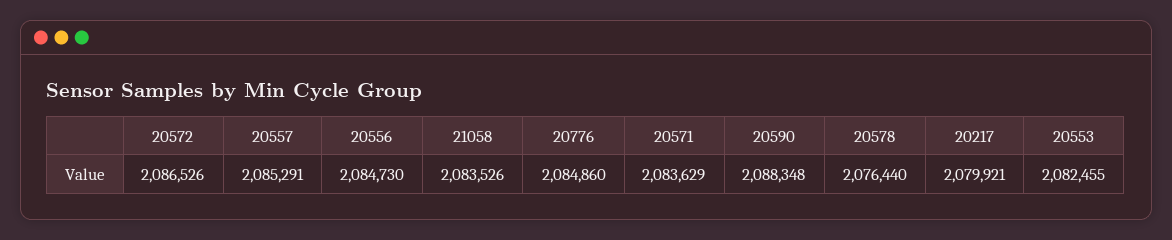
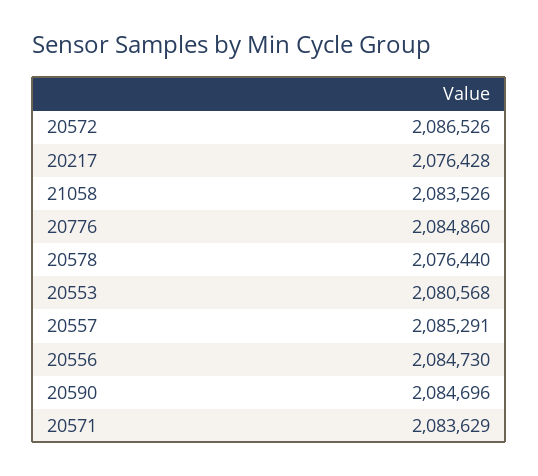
20590: 2088348 -> 2084696
20217: 2079921 -> 2076428
20553: 2082455 -> 2080568

